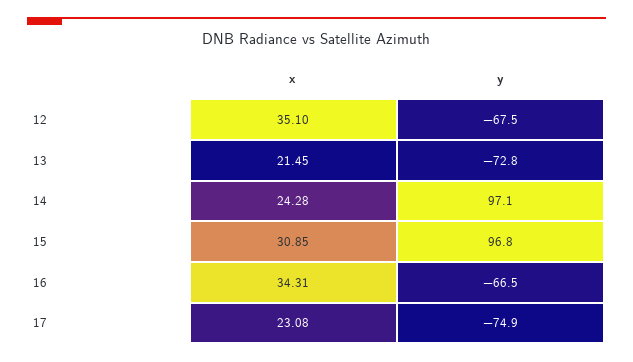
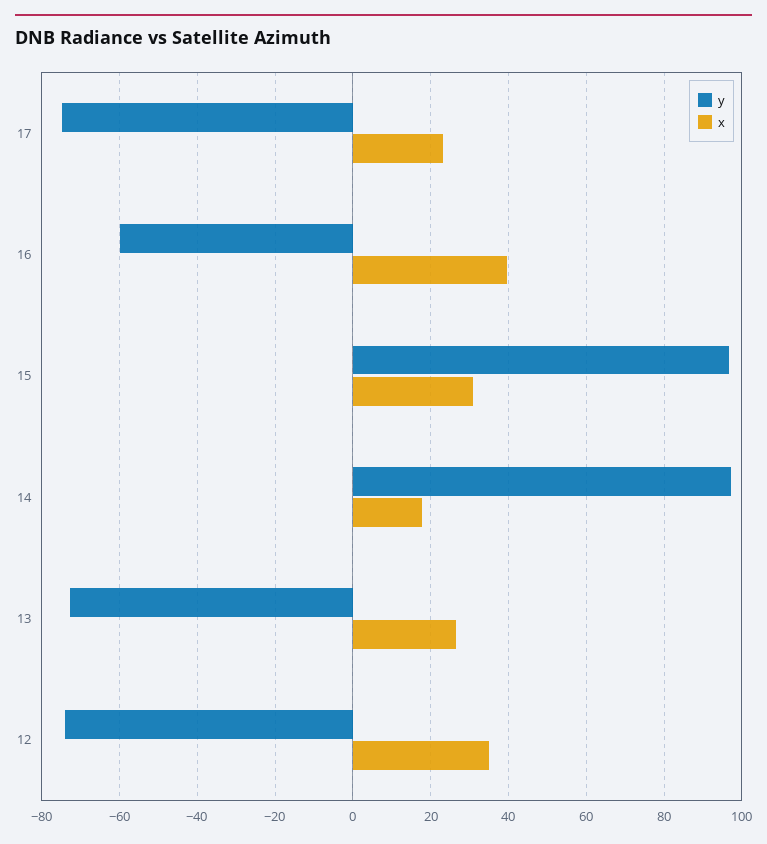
y, 12: -67.5 -> -74
x, 13: 21.45 -> 26
x, 14: 24.28 -> 18
x, 16: 34.31 -> 40
y, 16: -66.5 -> -60

